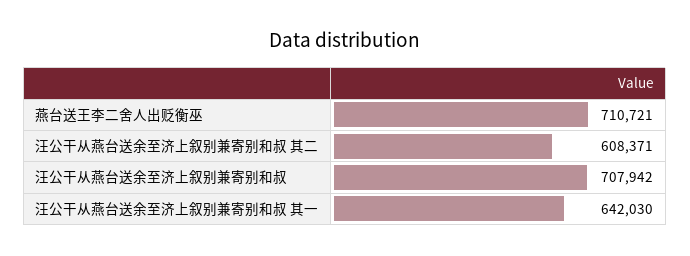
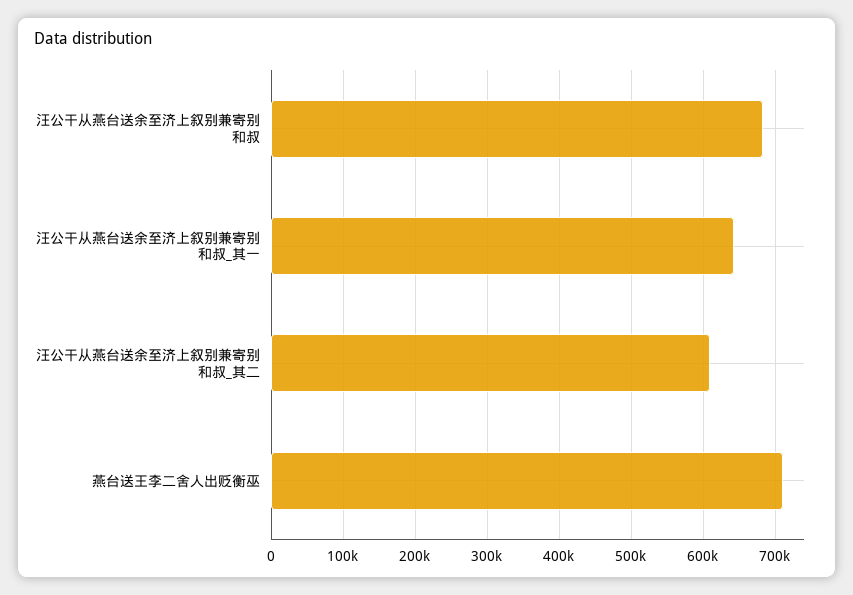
汪公干从燕台送余至济上叙别兼寄别和叔: 707942 -> 680000

